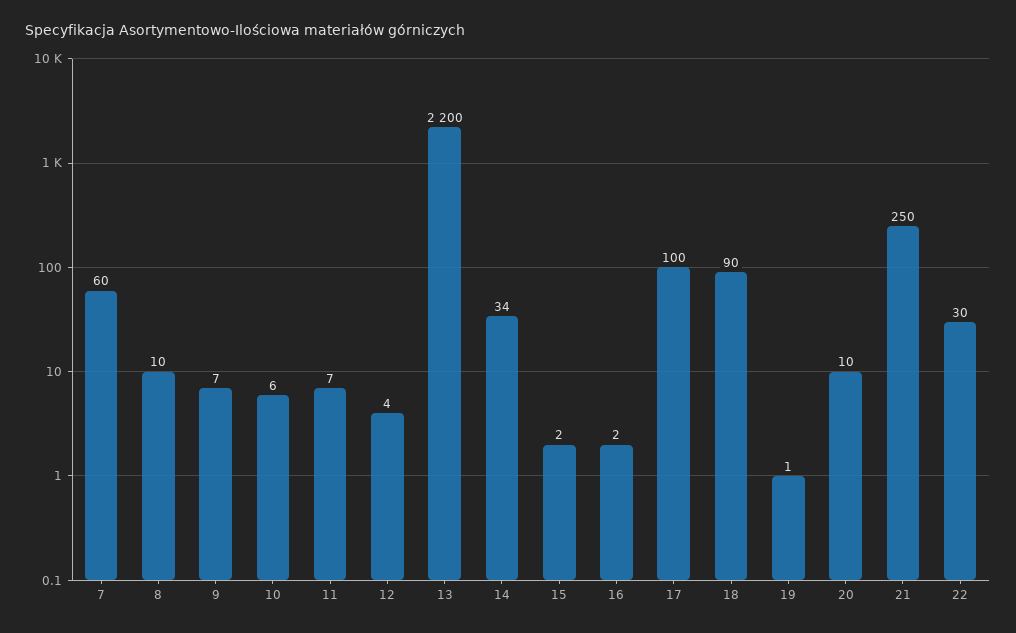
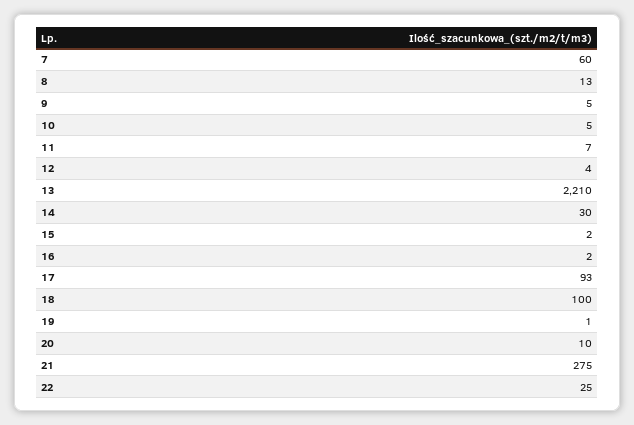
8: 10 -> 13
9: 7 -> 5
10: 6 -> 5
13: 2200 -> 2210
14: 34 -> 30
17: 100 -> 93
18: 90 -> 100
21: 250 -> 275
22: 30 -> 25

